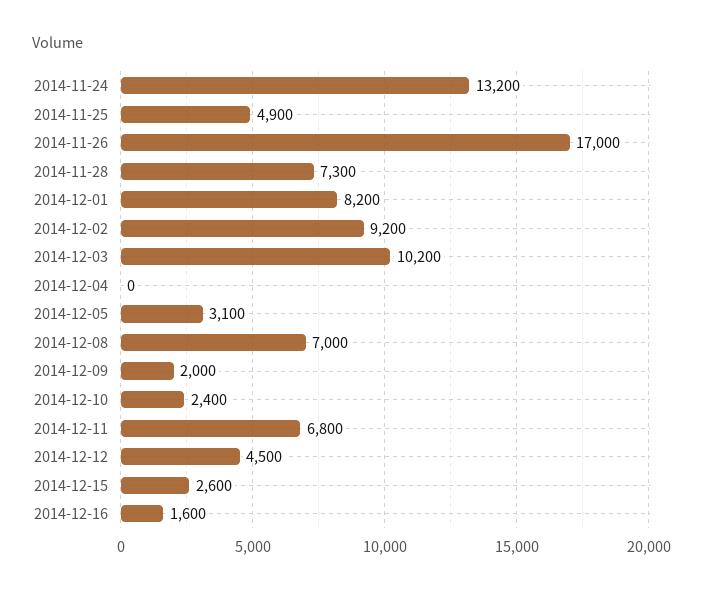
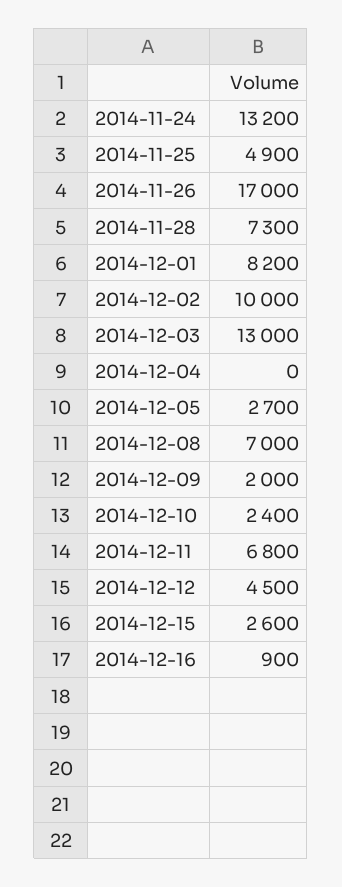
2014-12-02: 9200 -> 10000
2014-12-03: 10200 -> 13000
2014-12-05: 3100 -> 2700
2014-12-16: 1600 -> 900

